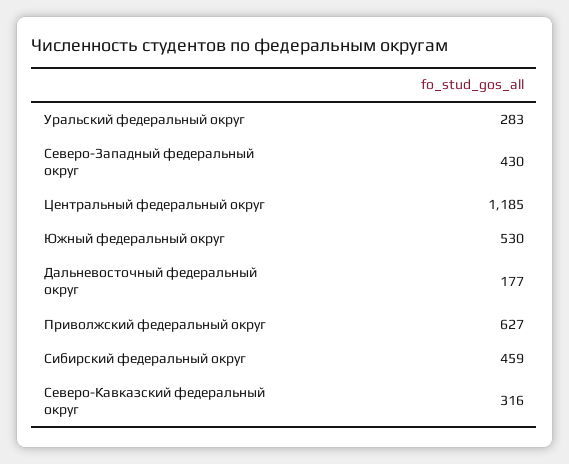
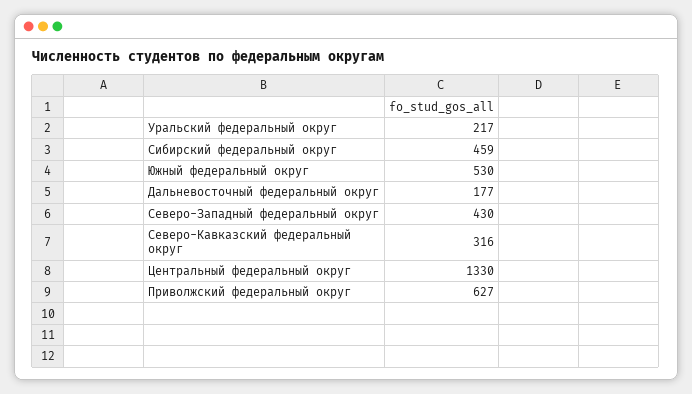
Уральский федеральный округ: 283 -> 217
Центральный федеральный округ: 1185 -> 1330

